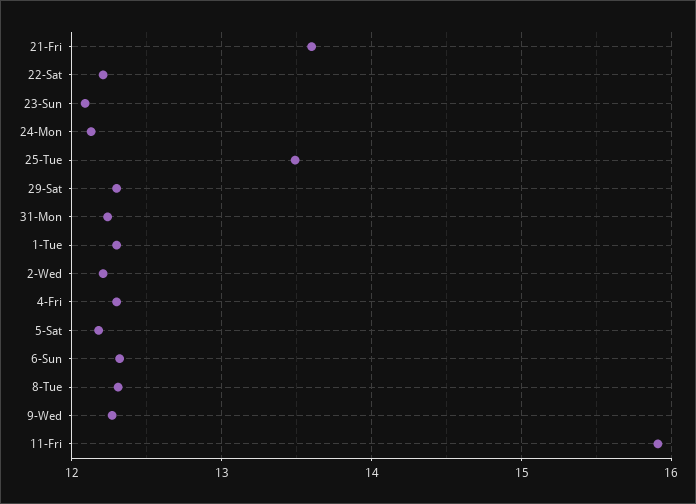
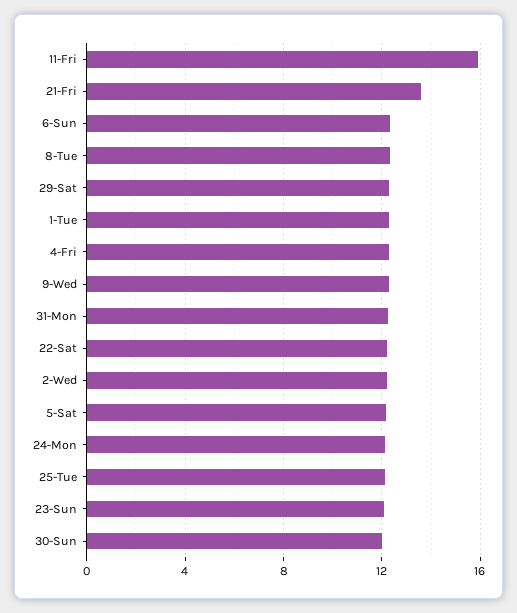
25-Tue: 13.5 -> 12
30-Sun: none -> 12

